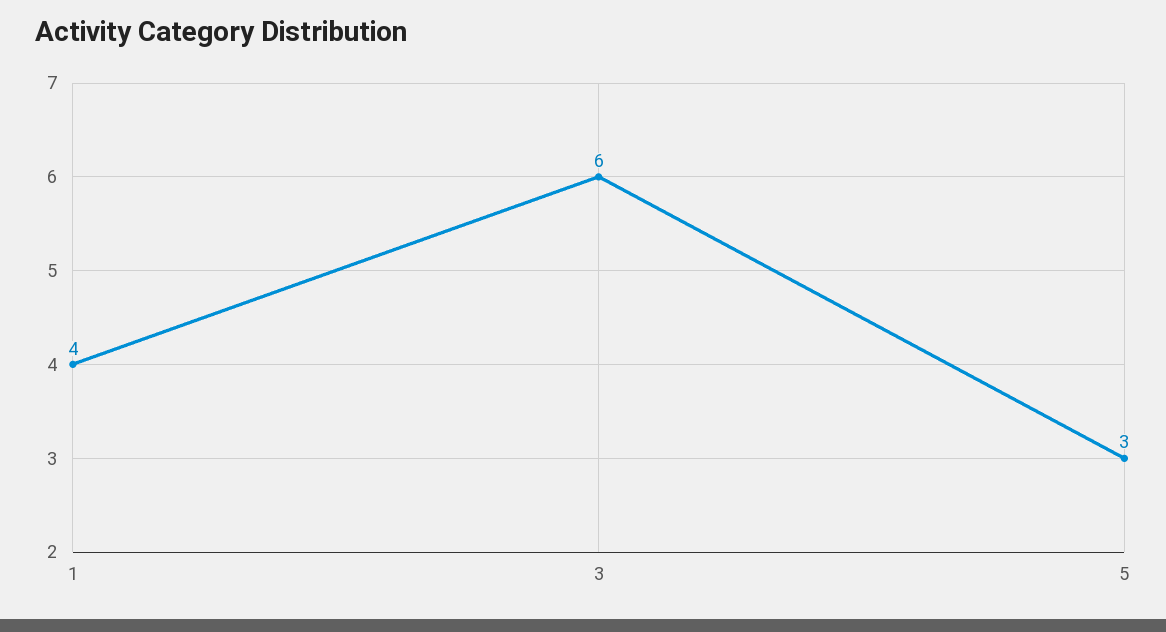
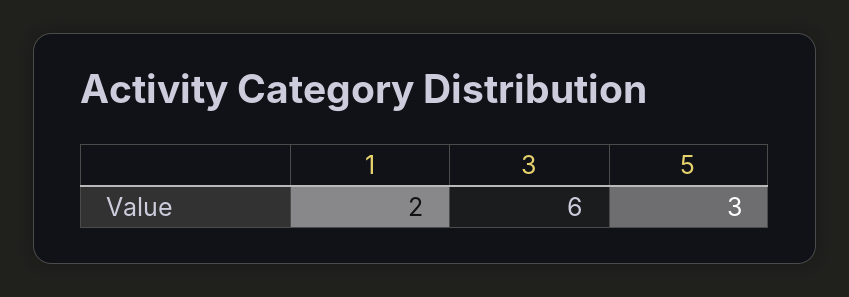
1: 4 -> 2

